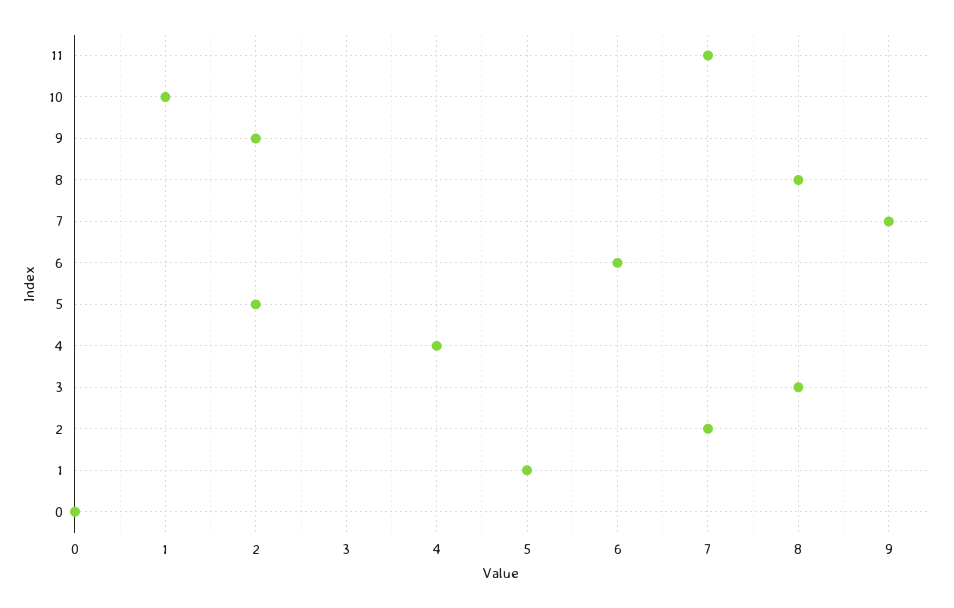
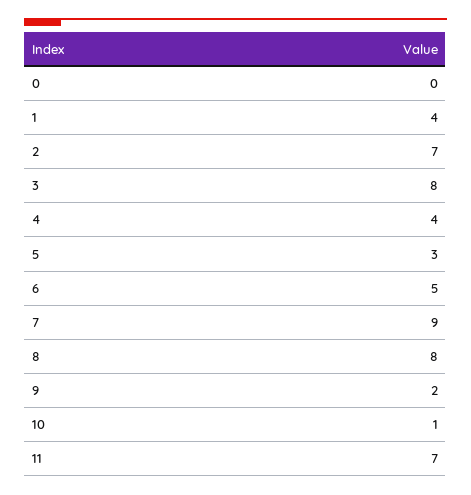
6: 6 -> 5
5: 2 -> 3
1: 5 -> 4

